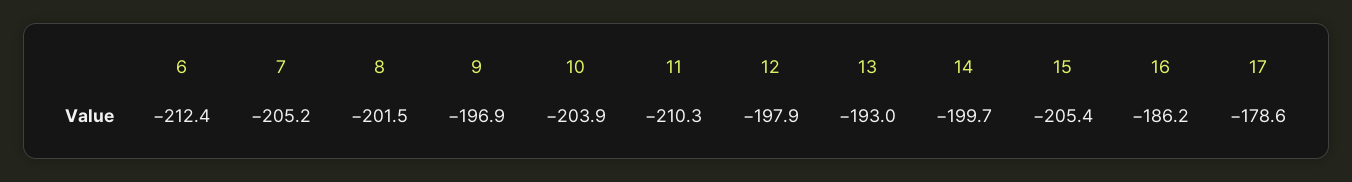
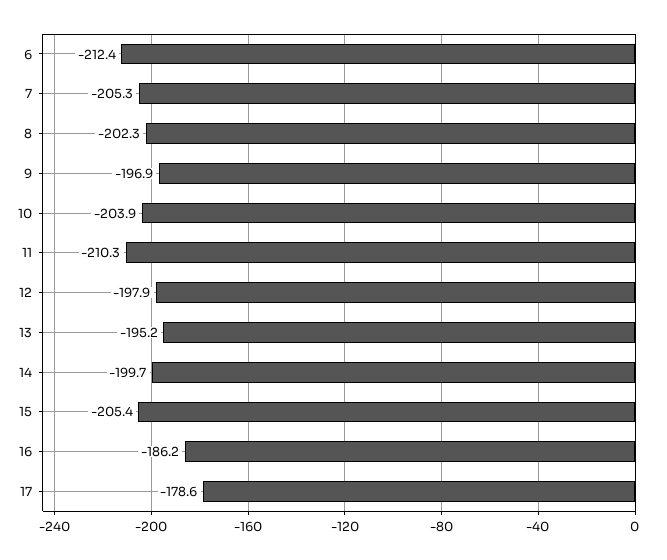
7: -205.2 -> -205.3
8: -201.5 -> -202.3
13: -193 -> -195.2

